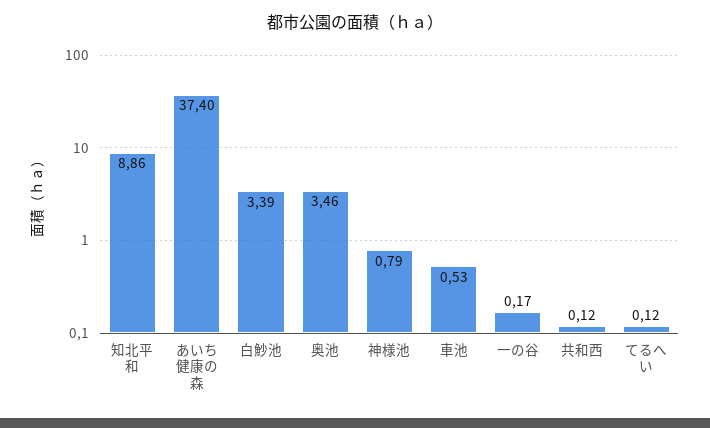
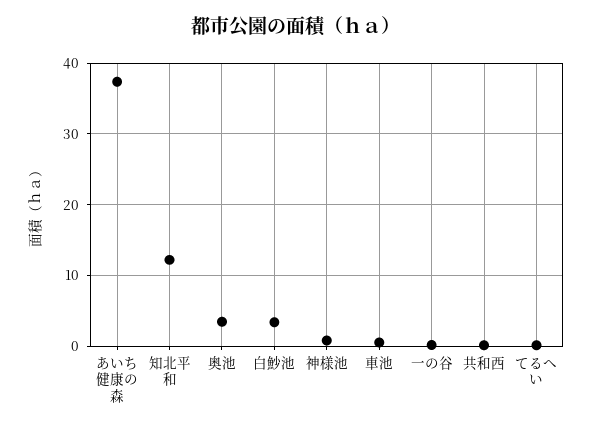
知北平和: 8.86 -> 12

